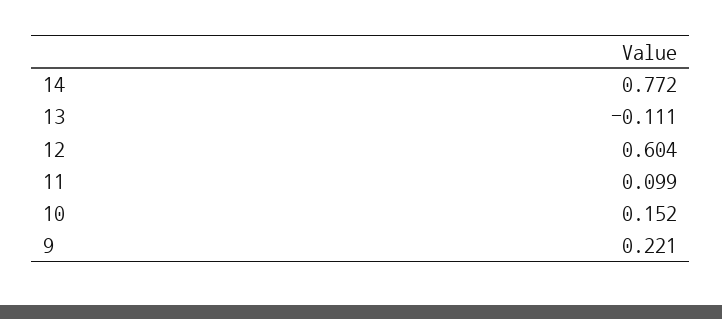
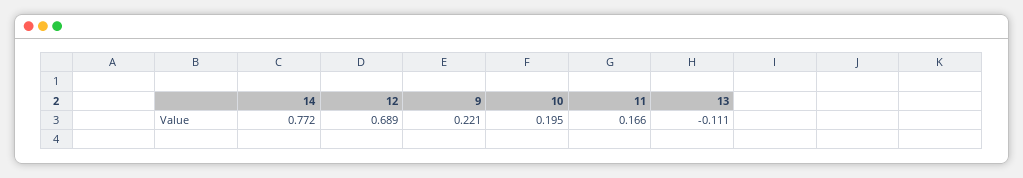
12: 0.604 -> 0.689
11: 0.099 -> 0.166
10: 0.152 -> 0.195

